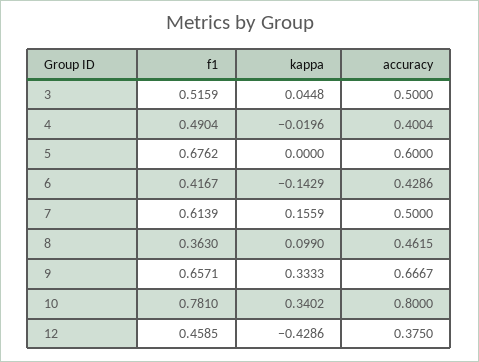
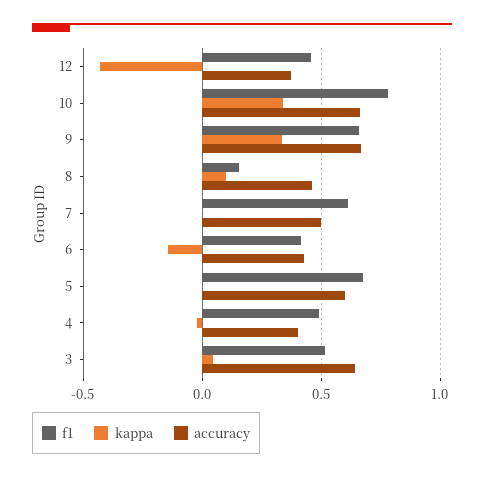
accuracy, 3: 0.5 -> 0.65
kappa, 7: 0.1559 -> 0
f1, 8: 0.363 -> 0.15
accuracy, 10: 0.8 -> 0.65

